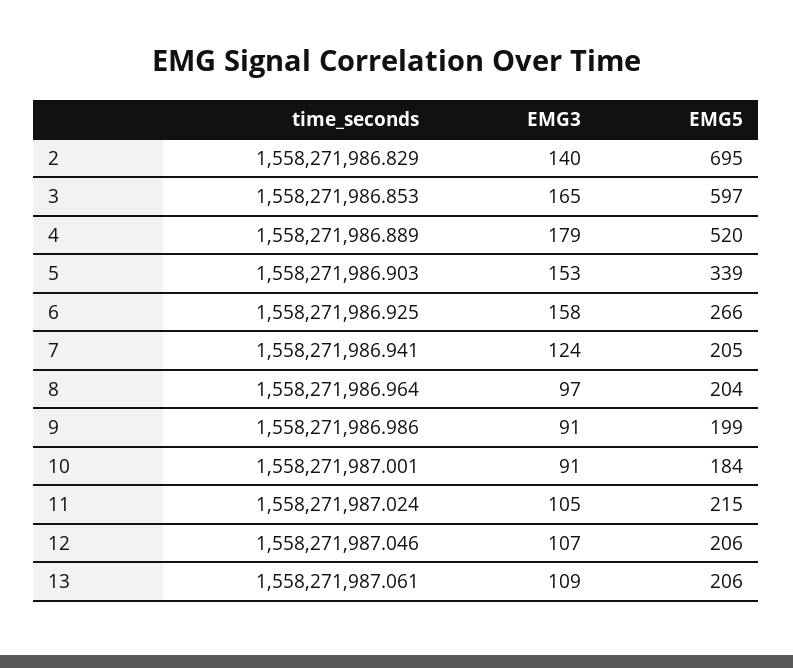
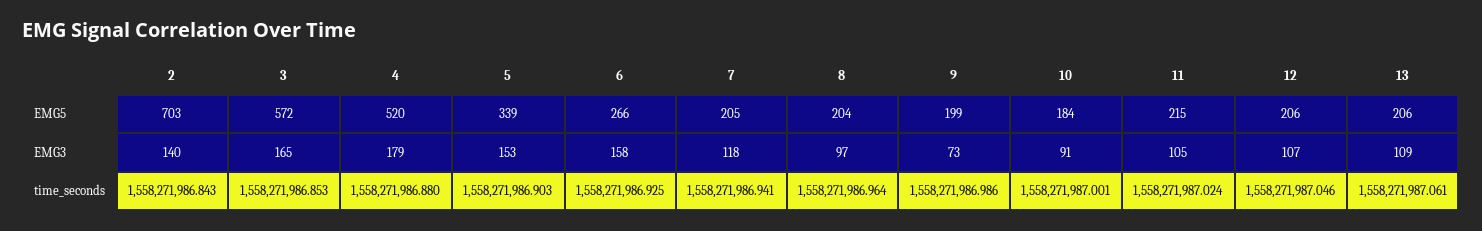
time_seconds, 2: 1558271986.829 -> 1558271986.843
EMG5, 2: 695 -> 703
EMG5, 3: 597 -> 572
time_seconds, 4: 1558271986.889 -> 1558271986.88
EMG3, 7: 124 -> 118
EMG3, 9: 91 -> 73

